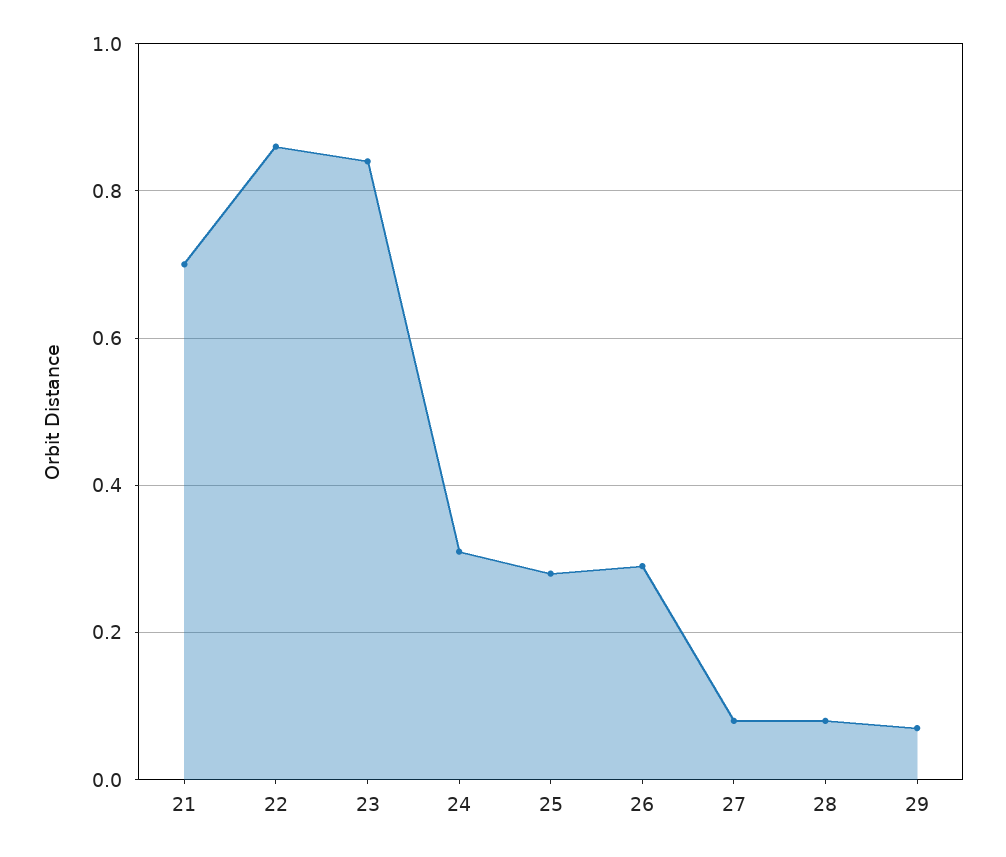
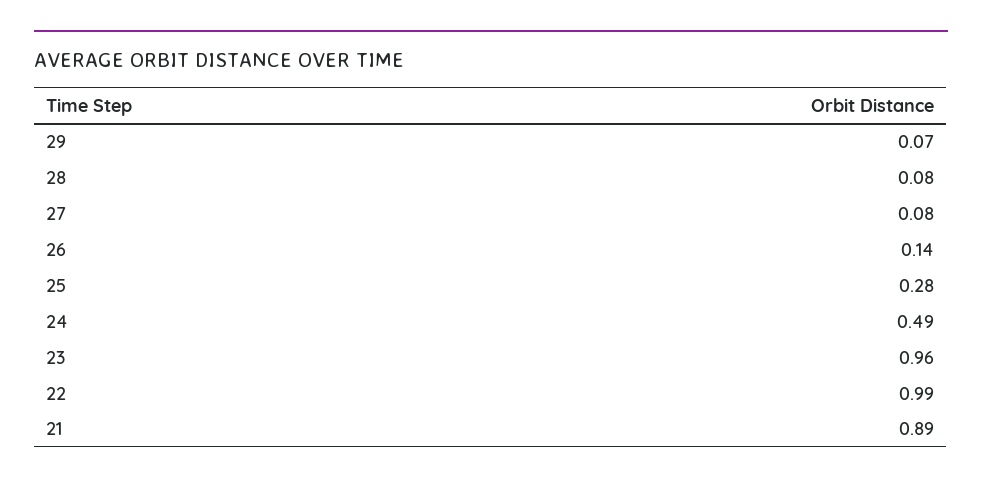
21: 0.7 -> 0.89
22: 0.85 -> 0.99
23: 0.85 -> 0.96
24: 0.3 -> 0.49
26: 0.3 -> 0.14

